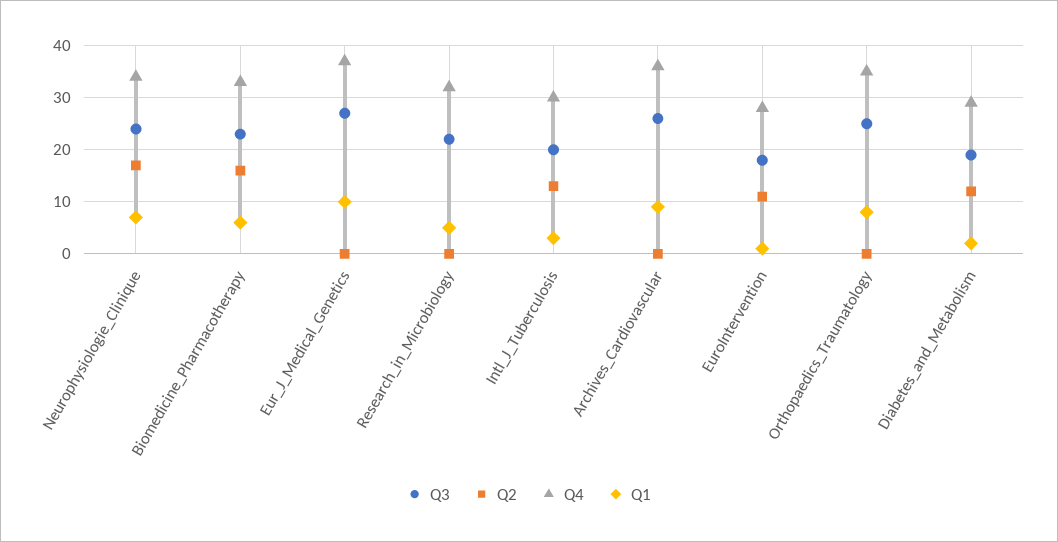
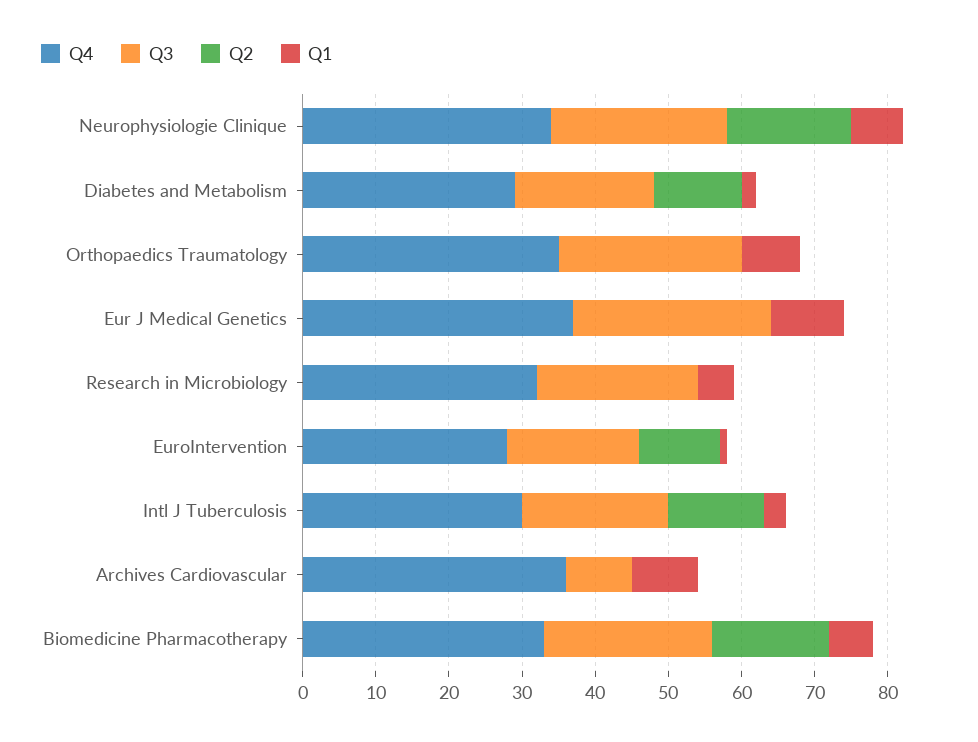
Q3, Archives_Cardiovascular: 25 -> 10

